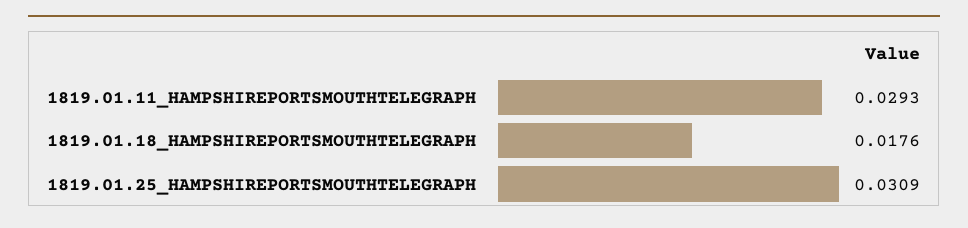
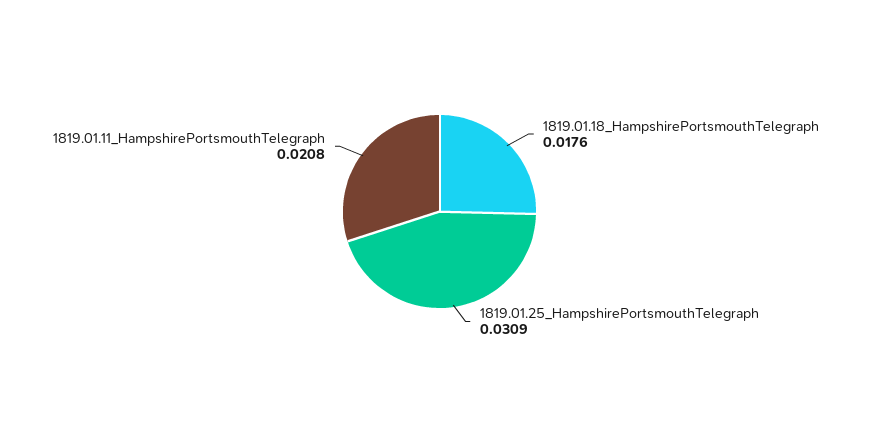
1819.01.11_HAMPSHIREPORTSMOUTHTELEGRAPH: 0.0293 -> 0.0208

